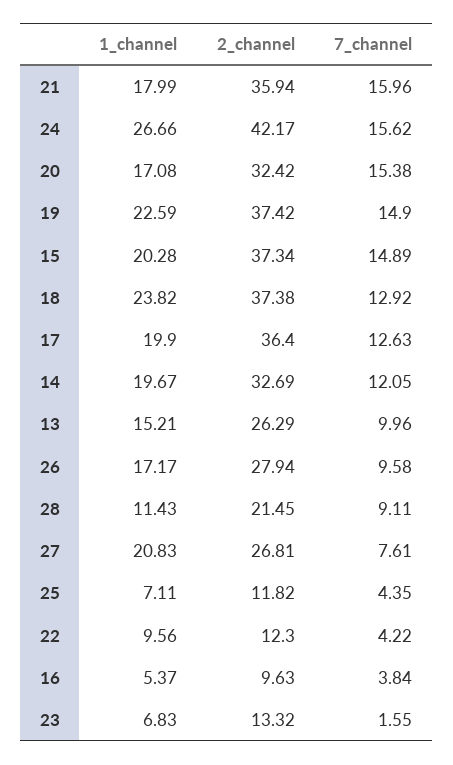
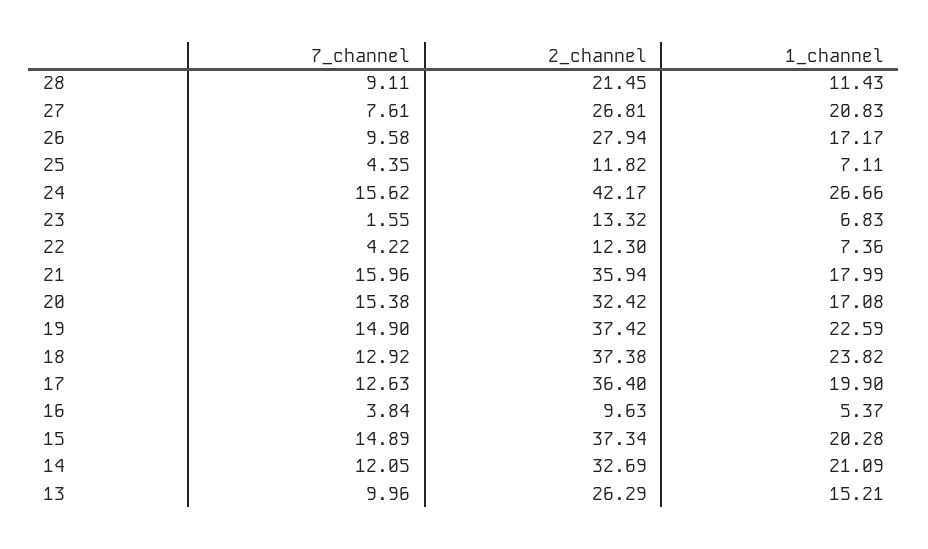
1_channel, 14: 19.67 -> 21.09
1_channel, 22: 9.56 -> 7.36

